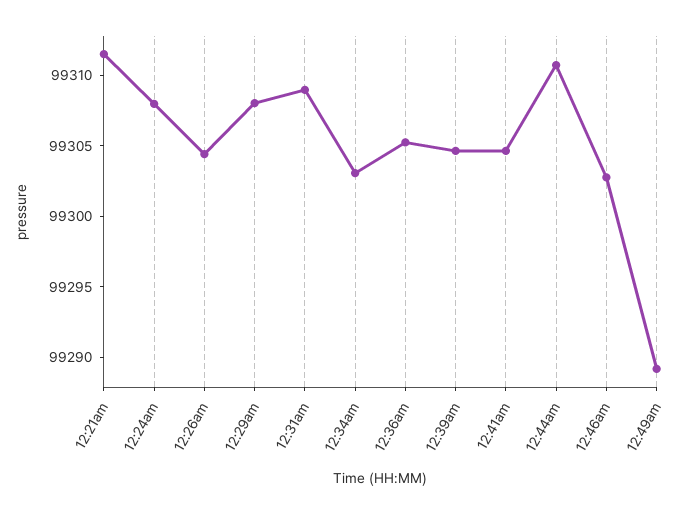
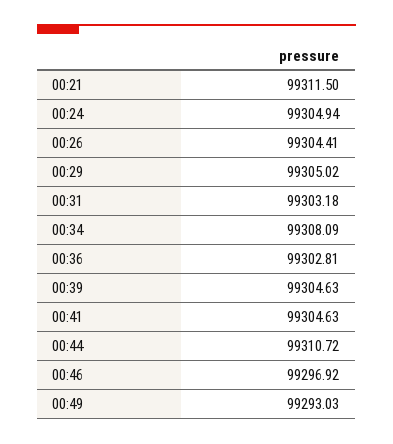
12:24am: 99308 -> 99304.94
12:29am: 99308 -> 99305.02
12:31am: 99309 -> 99303.18
12:34am: 99303 -> 99308.09
12:36am: 99305 -> 99302.81
12:46am: 99303 -> 99296.92
12:49am: 99289 -> 99293.03

